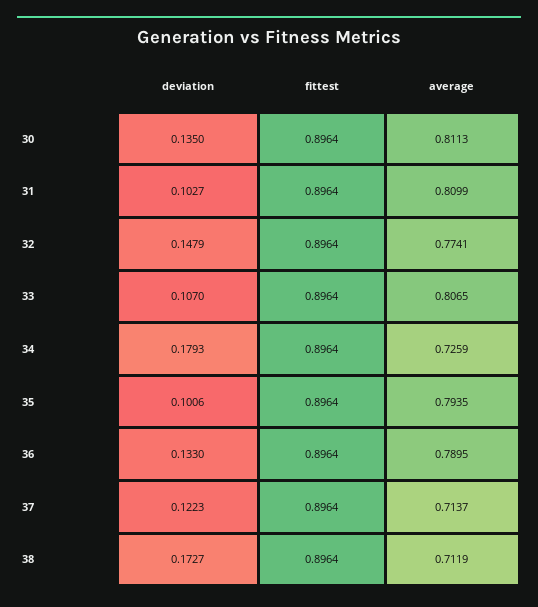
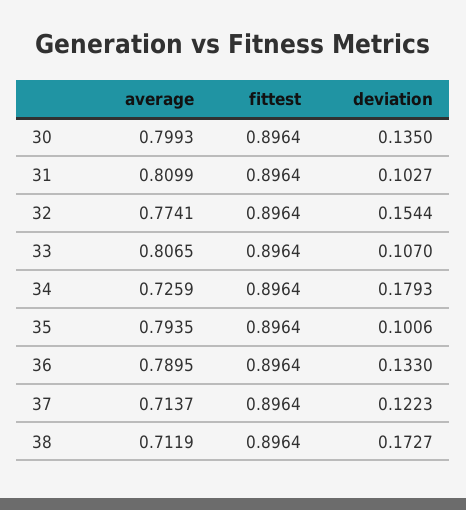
average, 30: 0.8113 -> 0.7993
deviation, 32: 0.1479 -> 0.1544

